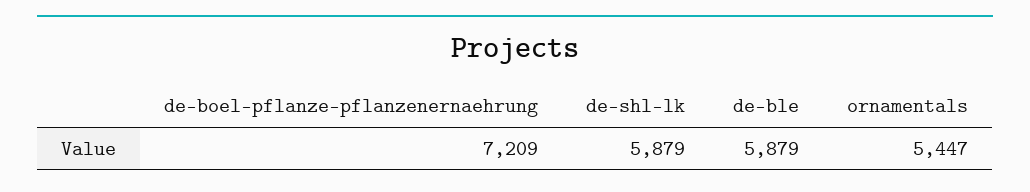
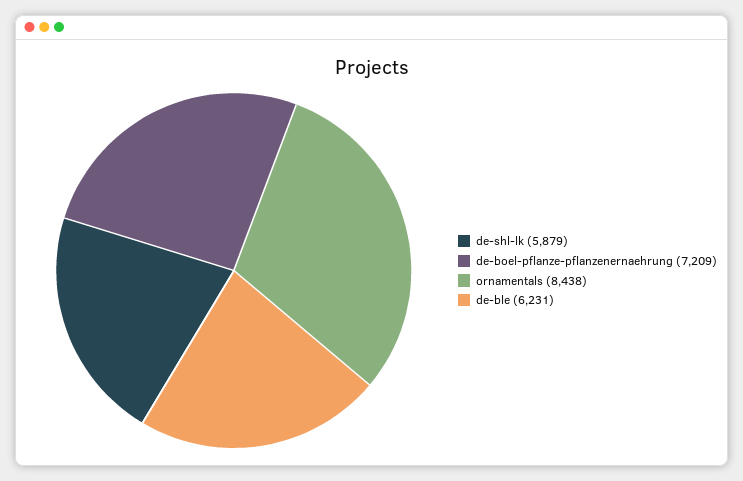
de-ble: 5879 -> 6231
ornamentals: 5447 -> 8438

